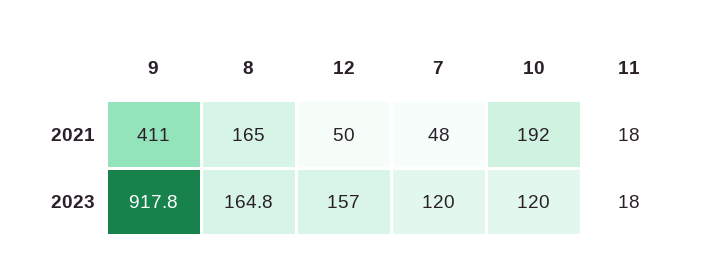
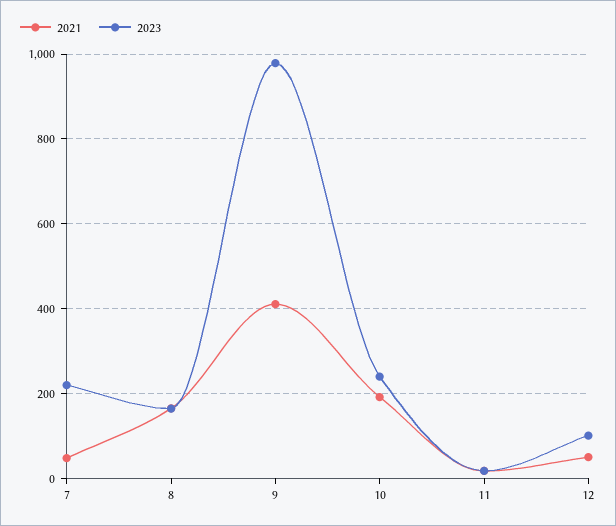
2023, 9: 917.8 -> 980
2023, 12: 157 -> 100
2023, 7: 120 -> 220
2023, 10: 120 -> 240

